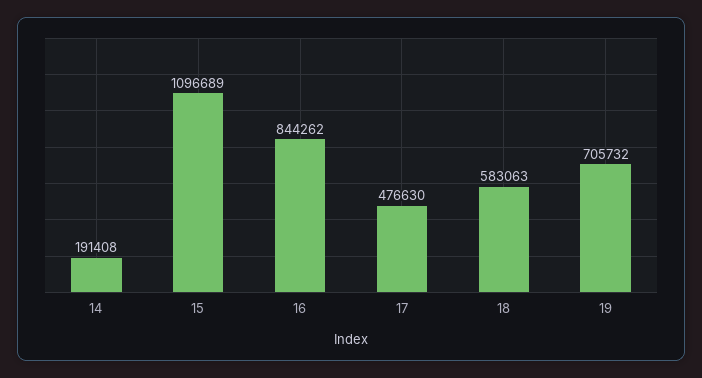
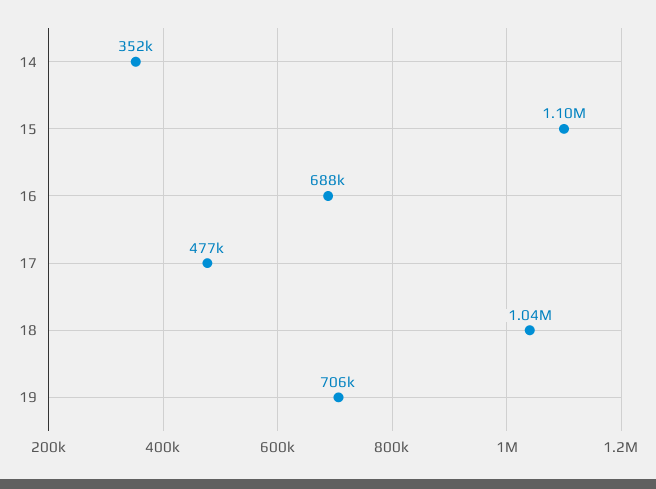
14: 191408 -> 352000
16: 844262 -> 688000
18: 583063 -> 1040000

